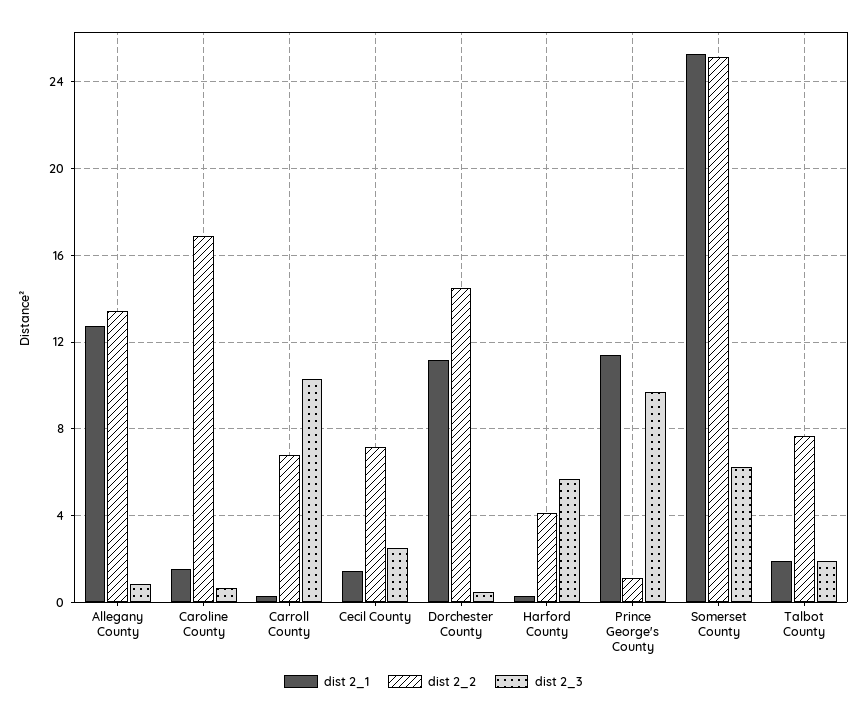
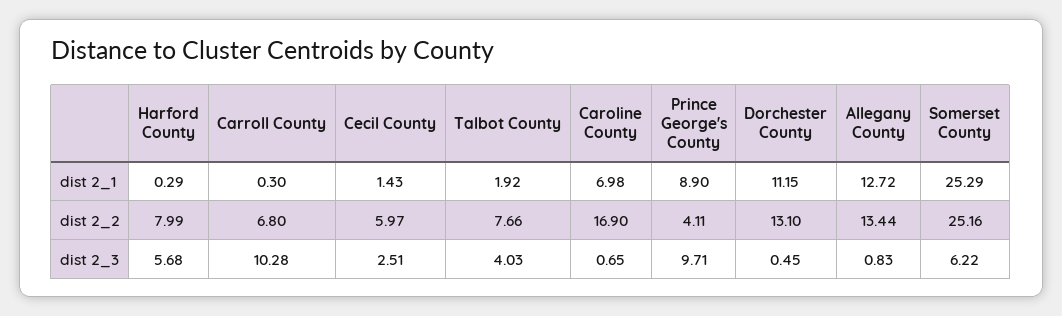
dist 2_1, Caroline County: 1.5 -> 6.98
dist 2_2, Cecil County: 7 -> 5.97
dist 2_2, Dorchester County: 14.5 -> 13.1
dist 2_2, Harford County: 4 -> 7.99
dist 2_1, Prince George's County: 11.5 -> 8.9
dist 2_2, Prince George's County: 1 -> 4.11
dist 2_3, Talbot County: 2 -> 4.03

